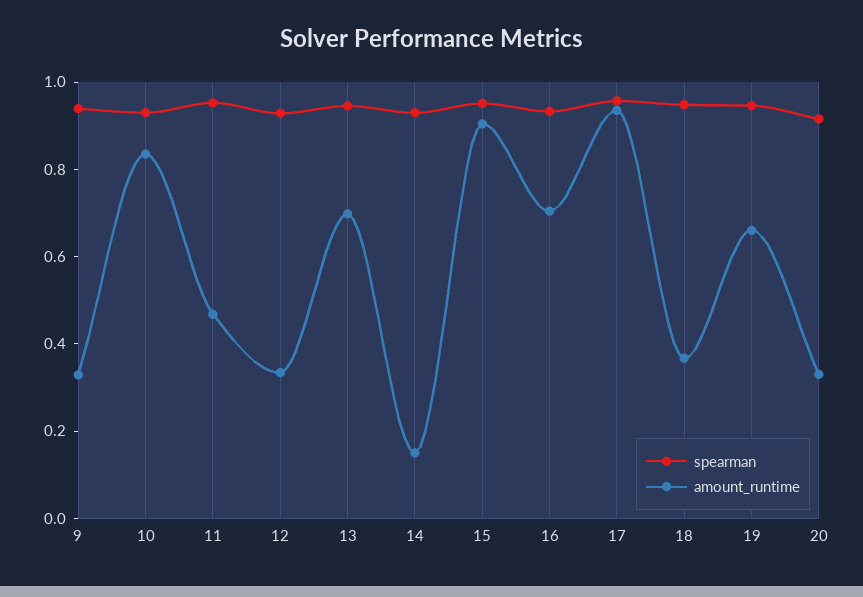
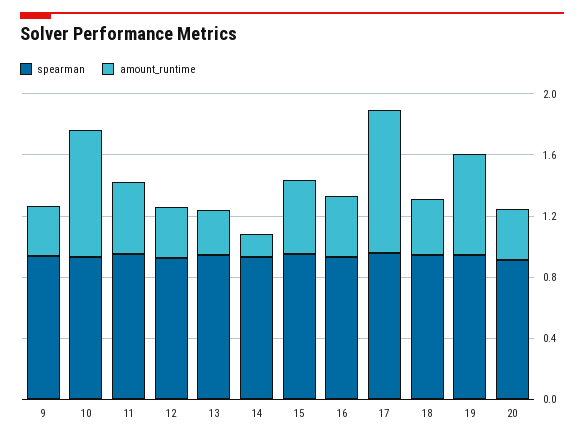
amount_runtime, 13: 0.7 -> 0.3
amount_runtime, 15: 0.9 -> 0.5
amount_runtime, 16: 0.7 -> 0.4

